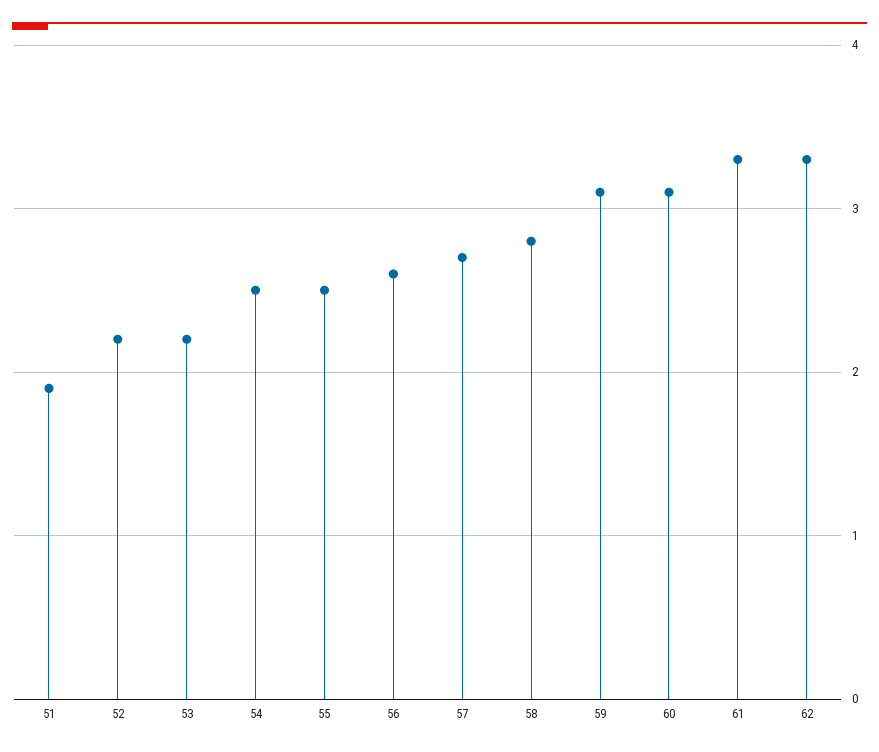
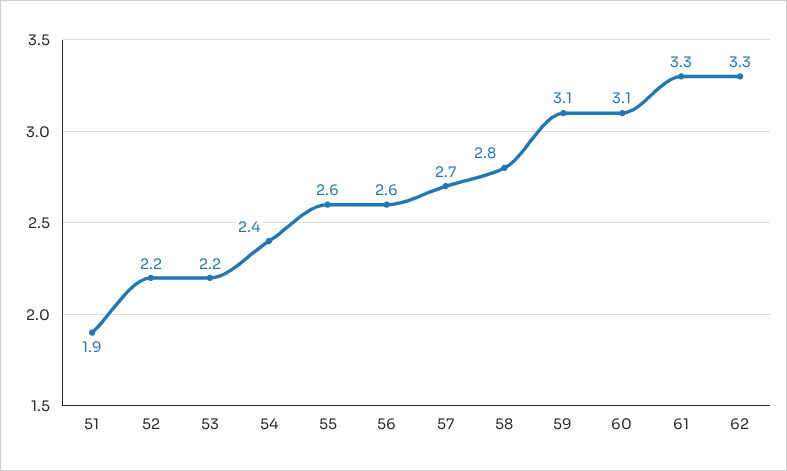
54: 2.5 -> 2.4
55: 2.5 -> 2.6

